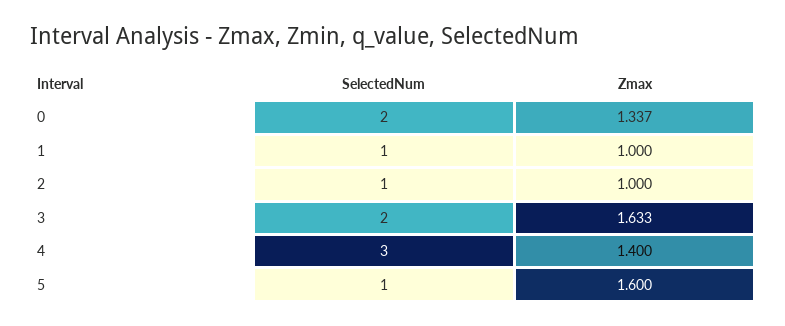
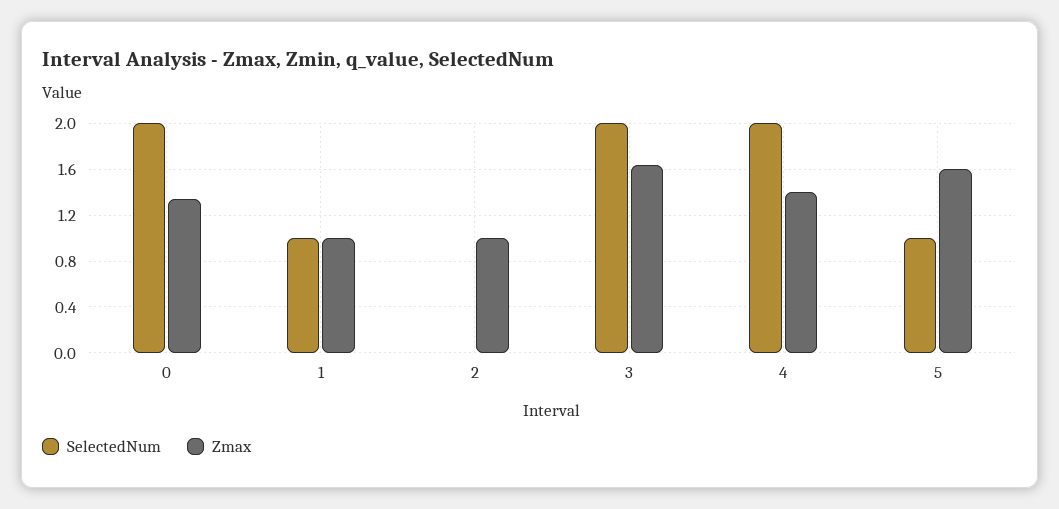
SelectedNum, 2: 1 -> 0
SelectedNum, 4: 3 -> 2

